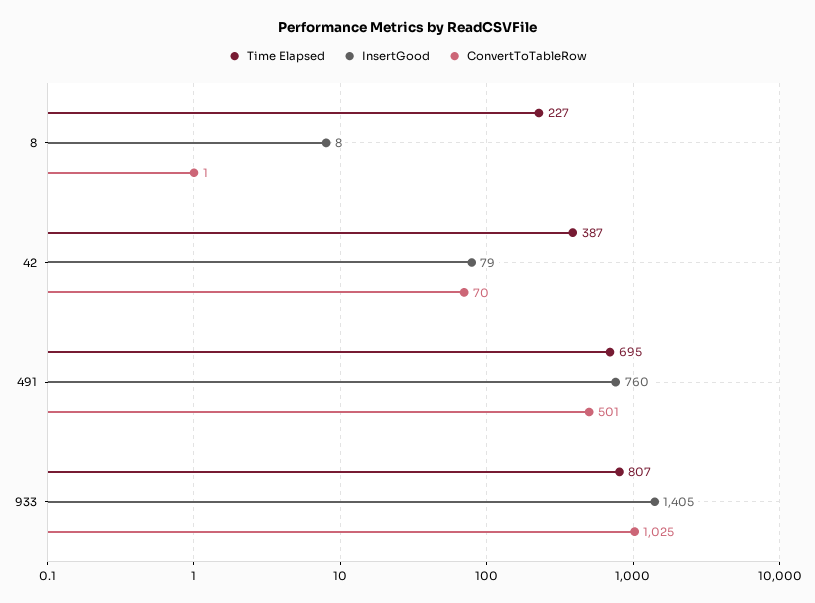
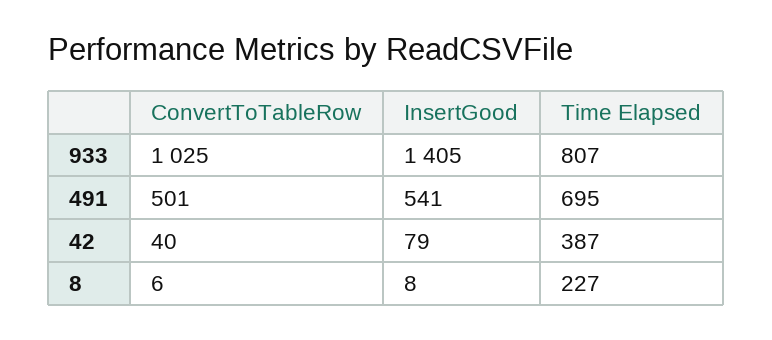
ConvertToTableRow, 8: 1 -> 6
ConvertToTableRow, 42: 70 -> 40
InsertGood, 491: 760 -> 541

